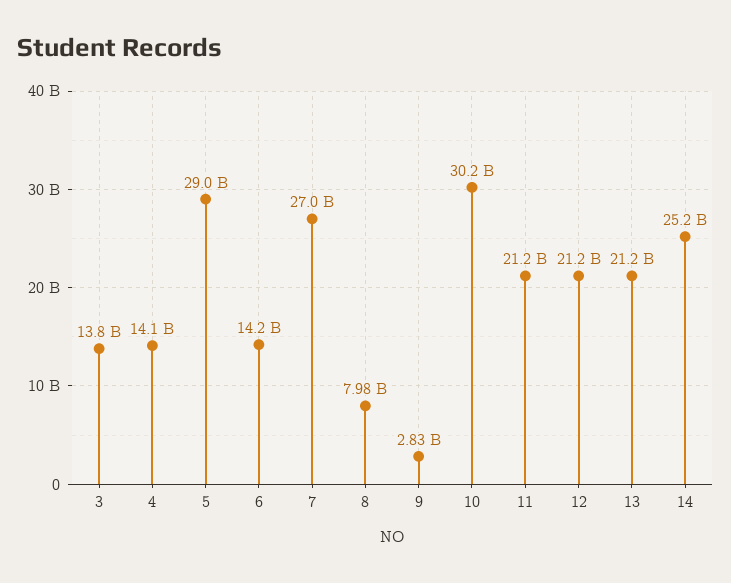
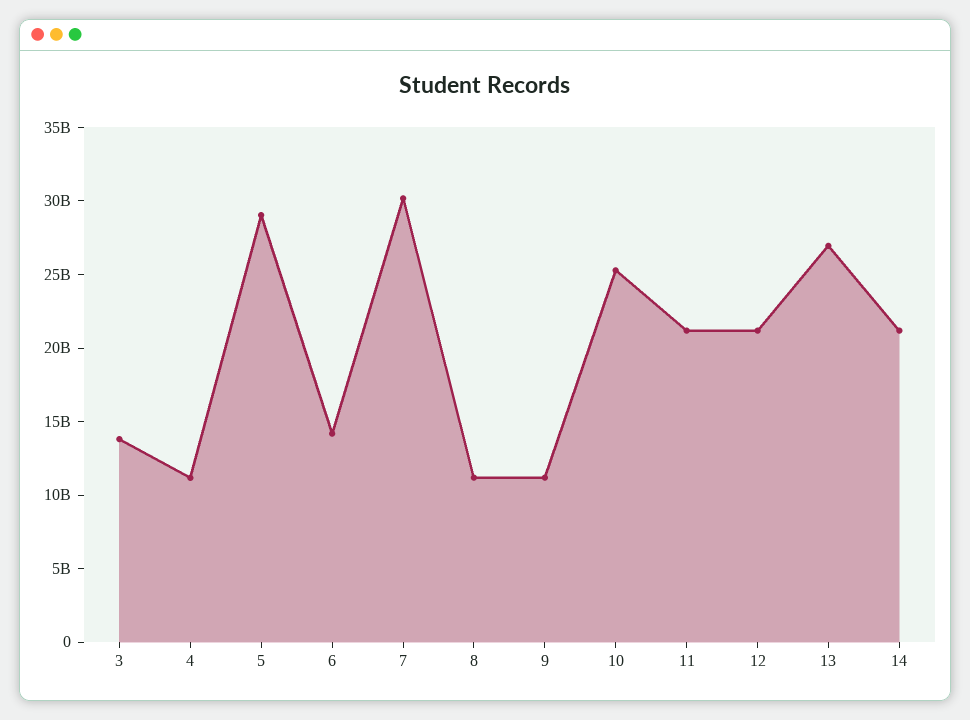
4: 14100000000 -> 11000000000
7: 27000000000 -> 30000000000
8: 7980000000 -> 11000000000
9: 2830000000 -> 11000000000
10: 30200000000 -> 25000000000
13: 21200000000 -> 27000000000
14: 25200000000 -> 21000000000

